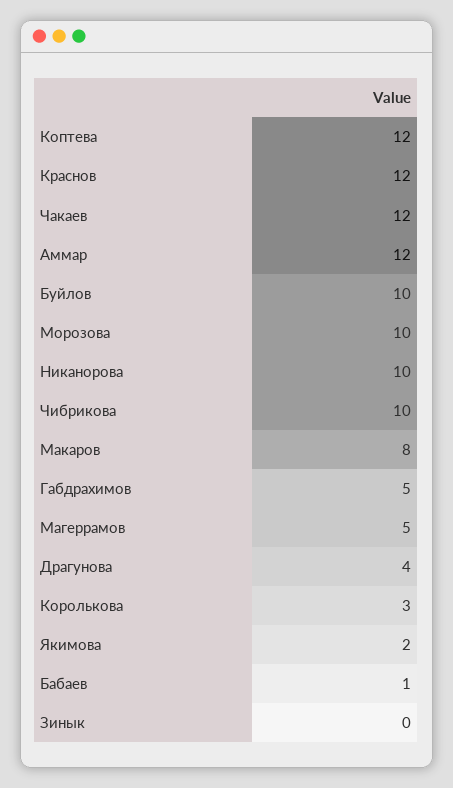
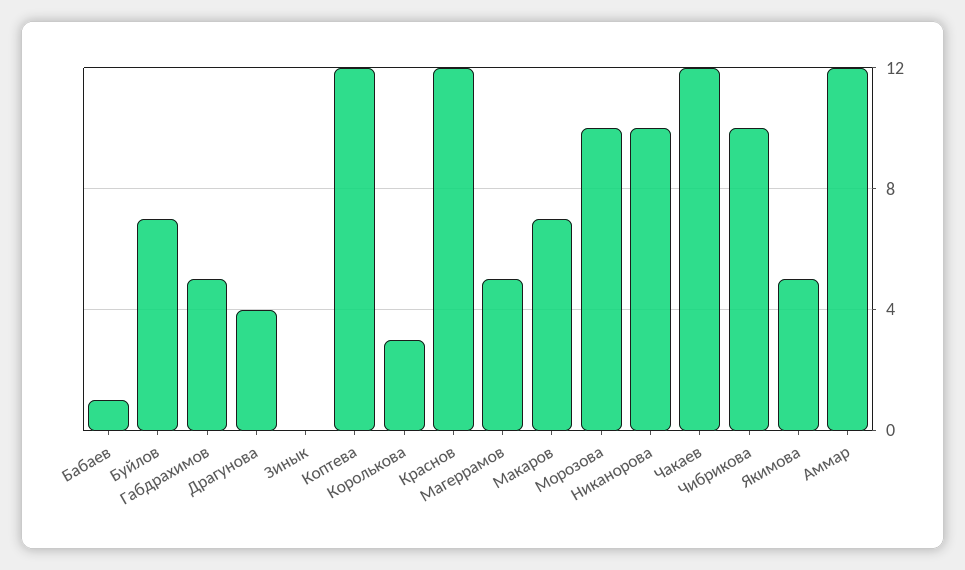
Буйлов: 10 -> 7
Макаров: 8 -> 7
Якимова: 2 -> 5

